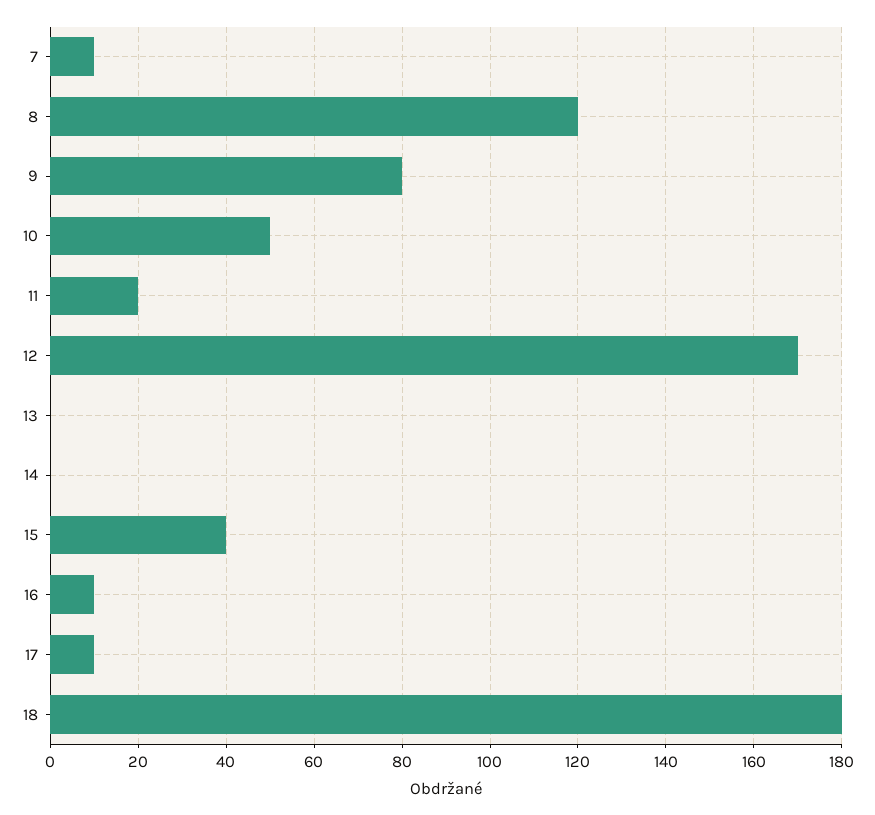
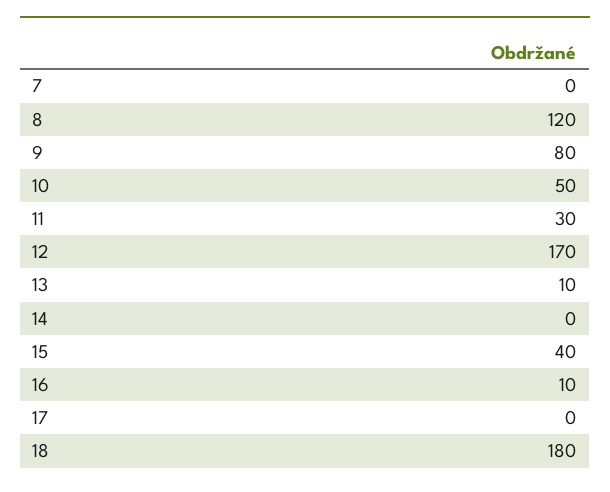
7: 10 -> 0
11: 20 -> 30
13: 0 -> 10
17: 10 -> 0

